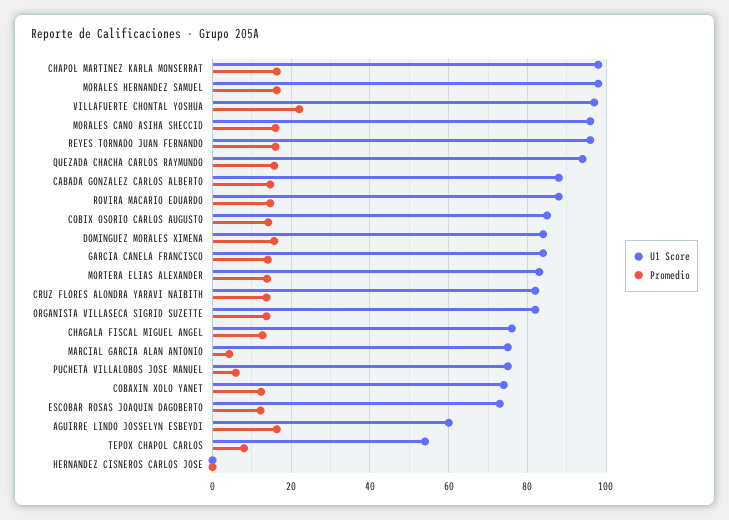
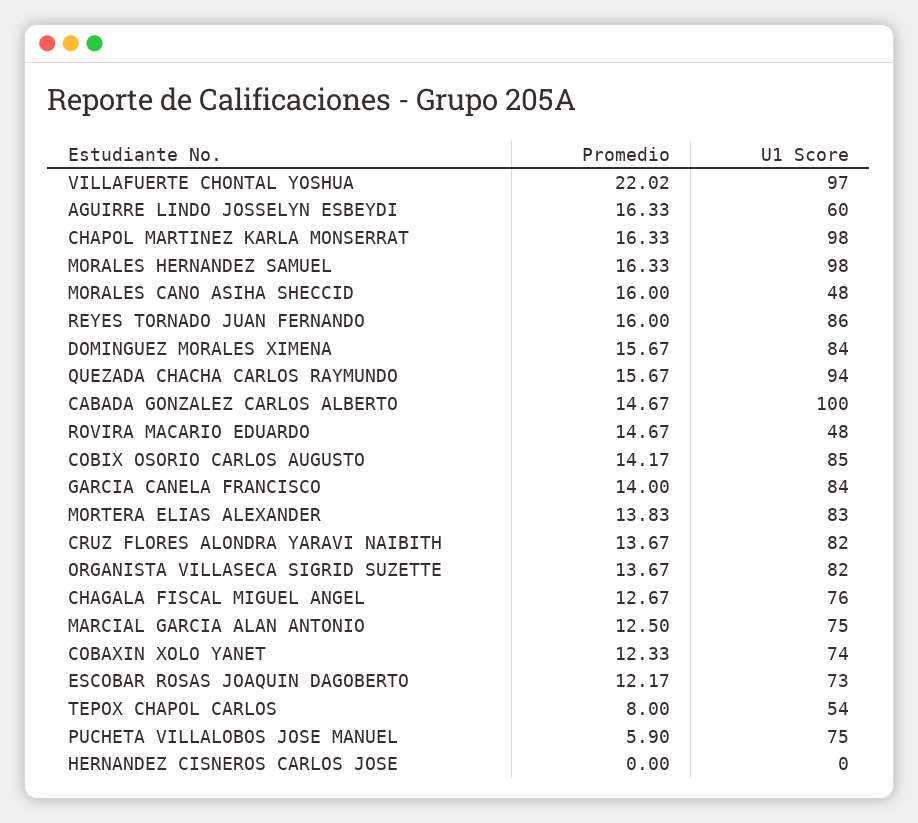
U1 Score, MORALES CANO ASIHA SHECCID: 96 -> 48
U1 Score, REYES TORNADO JUAN FERNANDO: 96 -> 86
U1 Score, CABADA GONZALEZ CARLOS ALBERTO: 88 -> 100
U1 Score, ROVIRA MACARIO EDUARDO: 88 -> 48
Promedio, MARCIAL GARCIA ALAN ANTONIO: 4 -> 12.5

